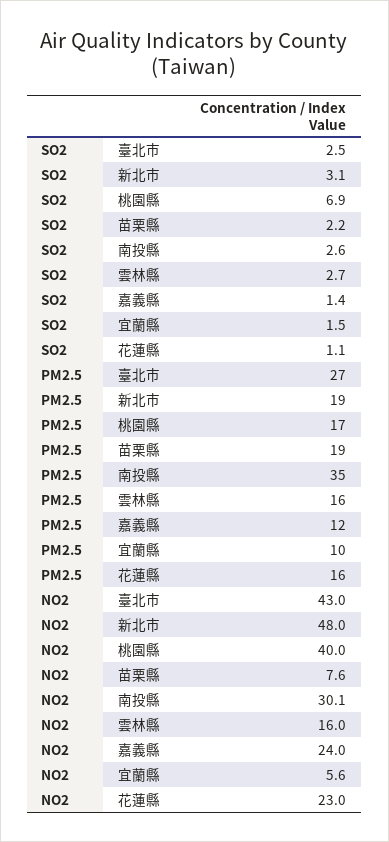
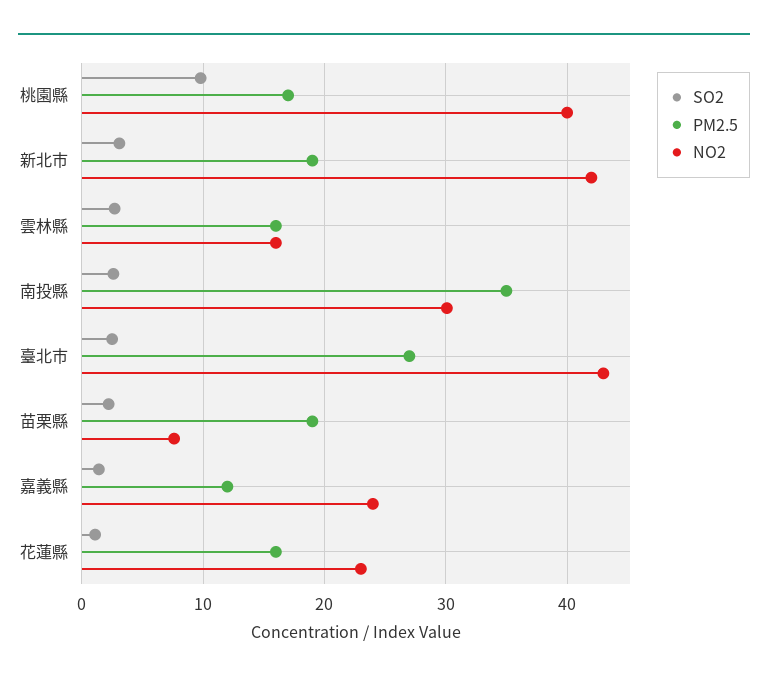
SO2, 桃園縣: 6.9 -> 10
SO2, 宜蘭縣: 1.5 -> none
PM2.5, 宜蘭縣: 10 -> none
NO2, 新北市: 48 -> 42
NO2, 宜蘭縣: 5.6 -> none

